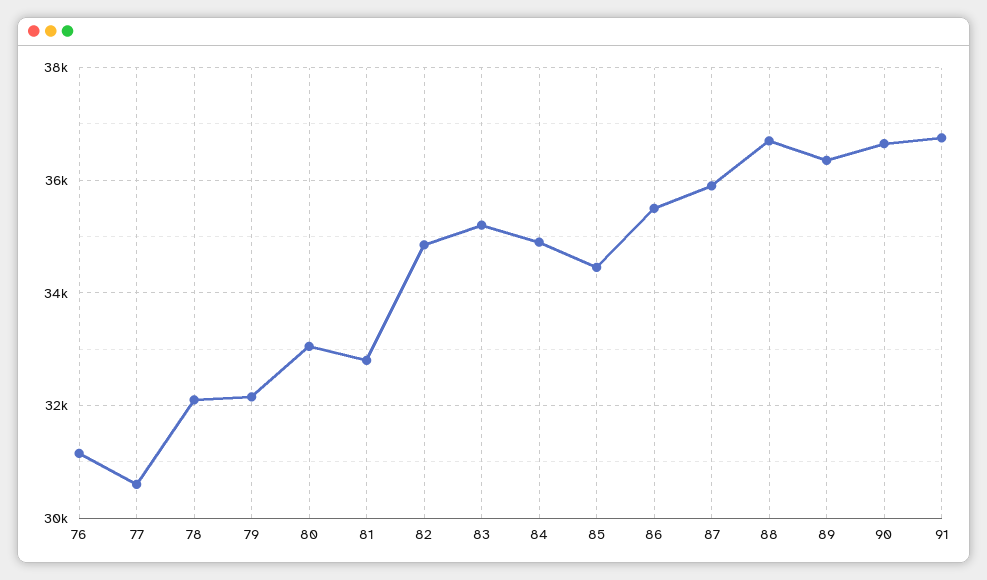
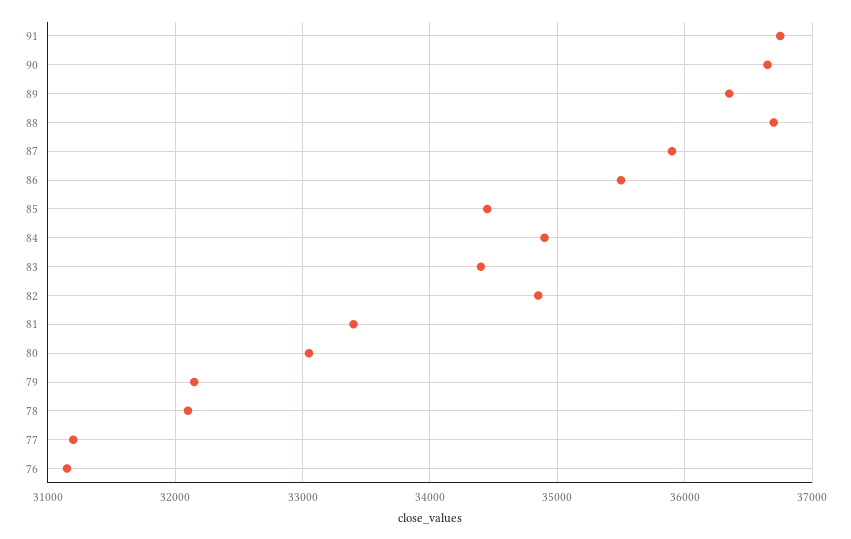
77: 30600 -> 31200
81: 32800 -> 33400
83: 35200 -> 34400

